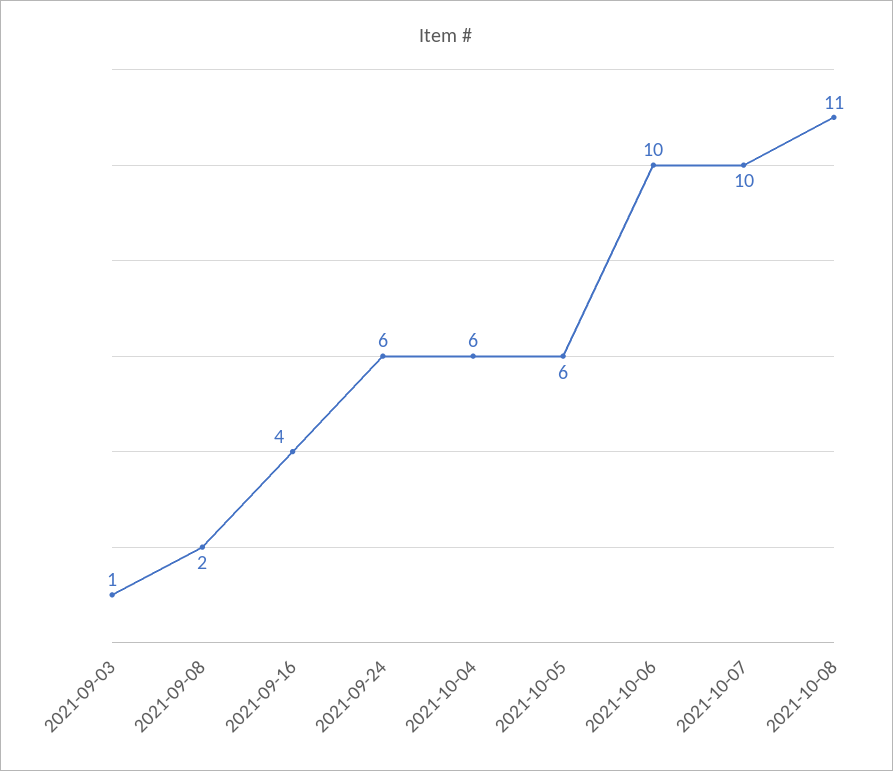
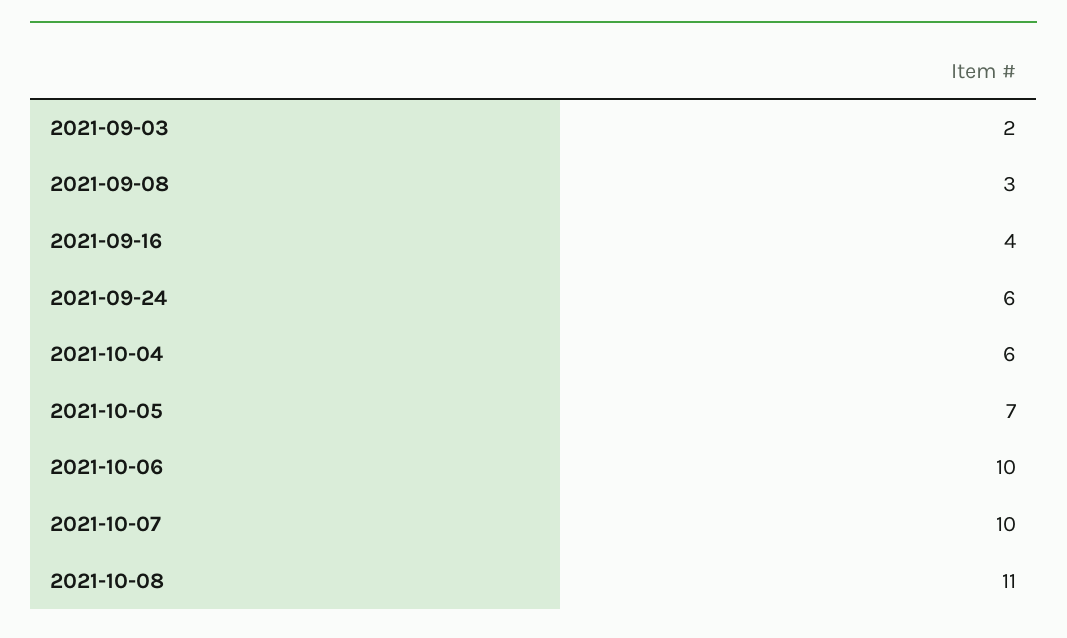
2021-09-03: 1 -> 2
2021-09-08: 2 -> 3
2021-10-05: 6 -> 7

